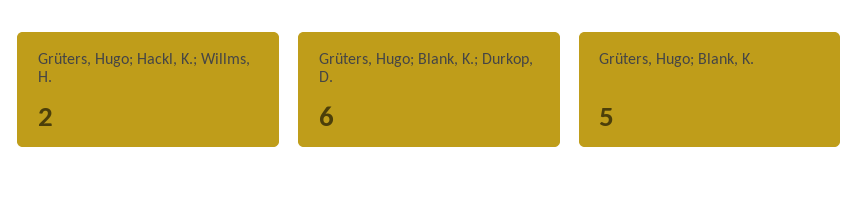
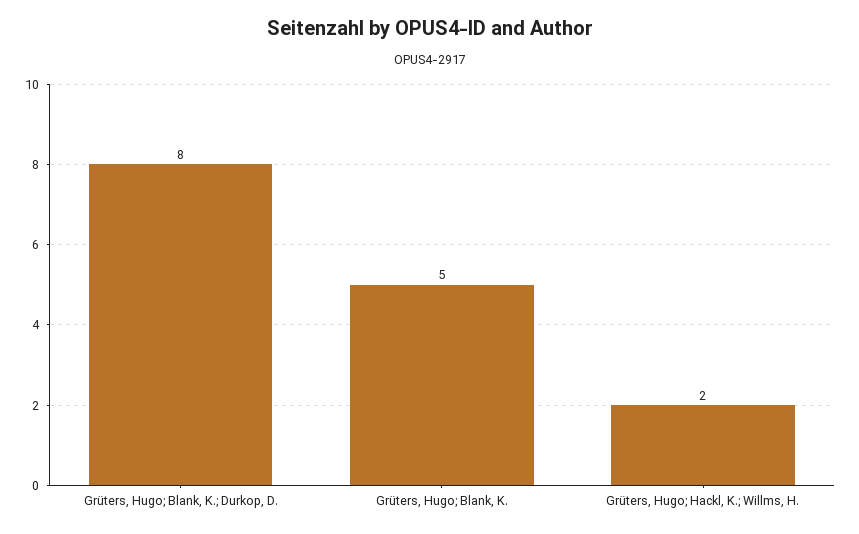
Grüters, Hugo; Blank, K.; Durkop, D.: 6 -> 8

